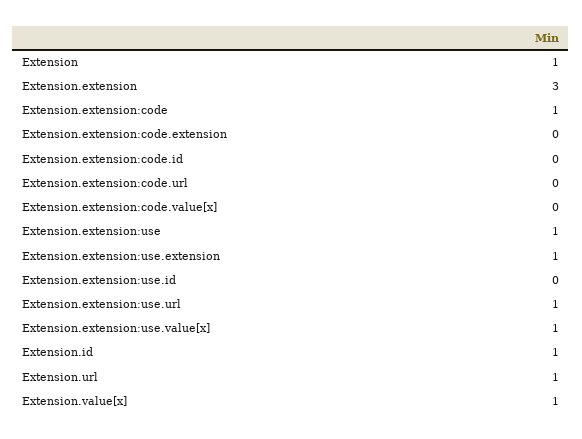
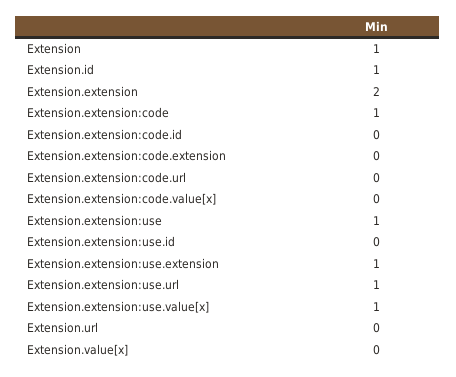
Extension.extension: 3 -> 2
Extension.url: 1 -> 0
Extension.value[x]: 1 -> 0

